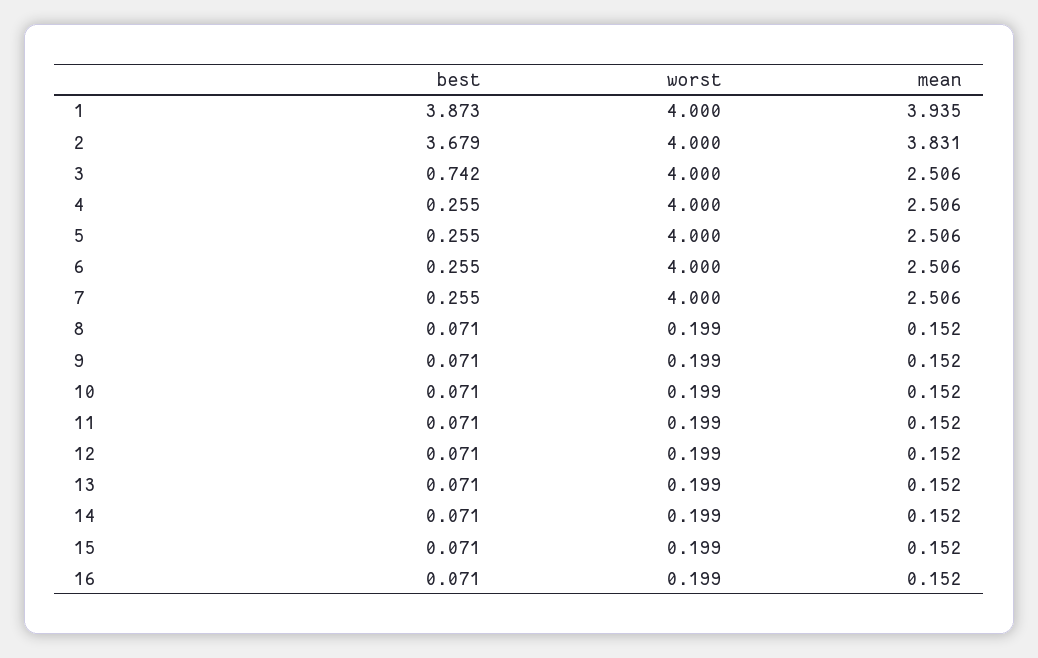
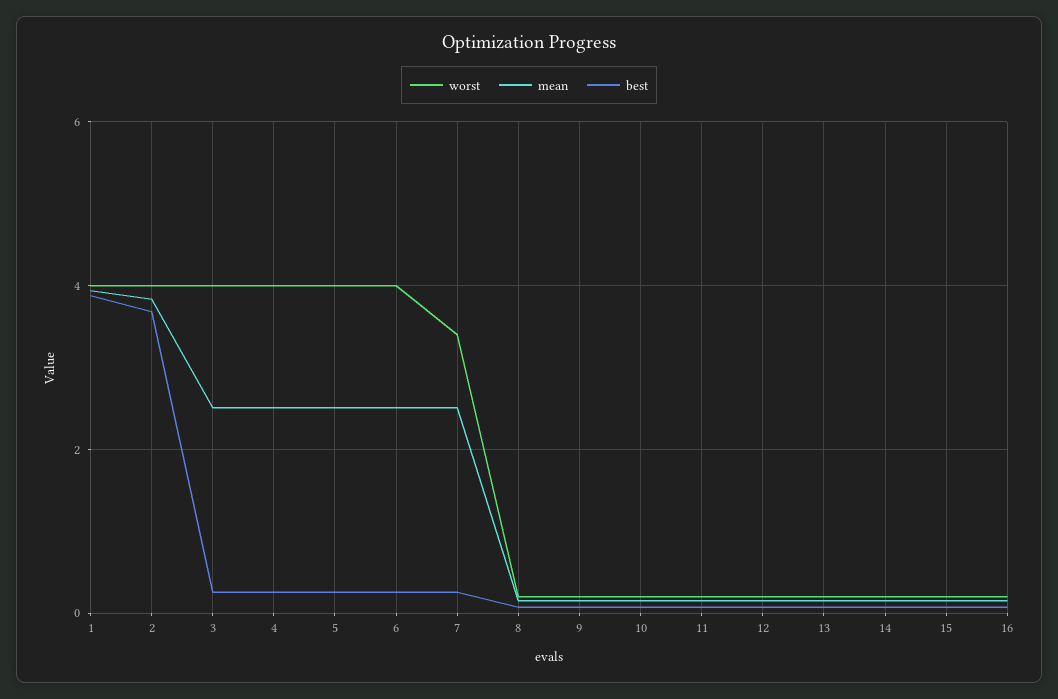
best, 3: 0.742 -> 0.2
worst, 7: 4 -> 3.4

